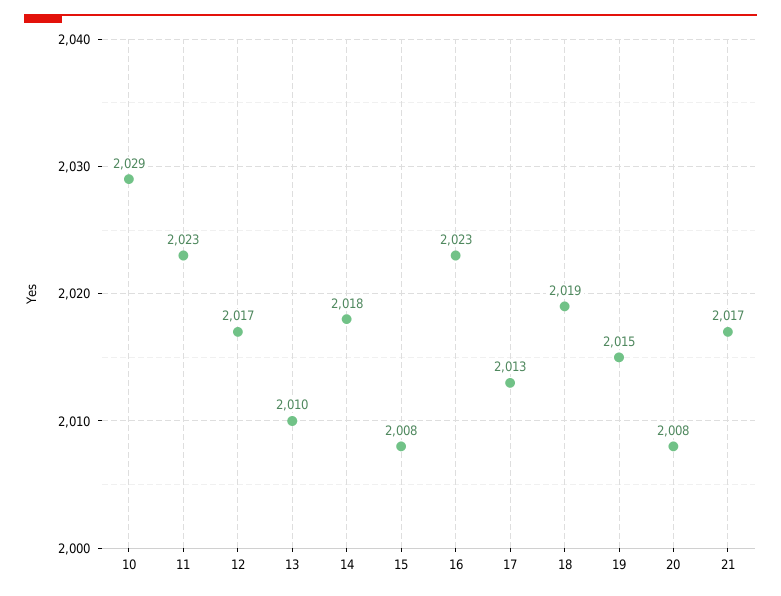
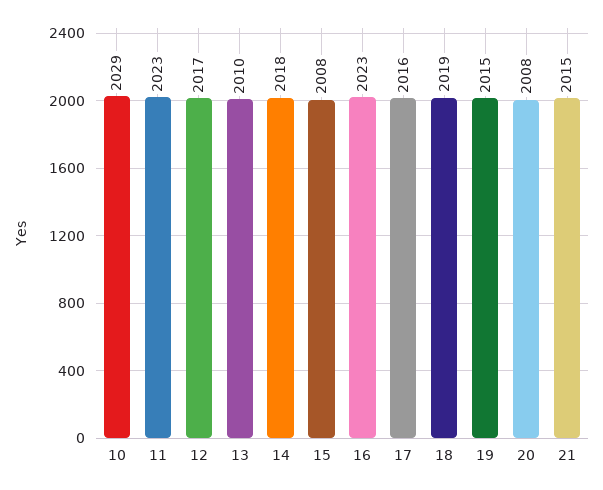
17: 2013 -> 2016
21: 2017 -> 2015

